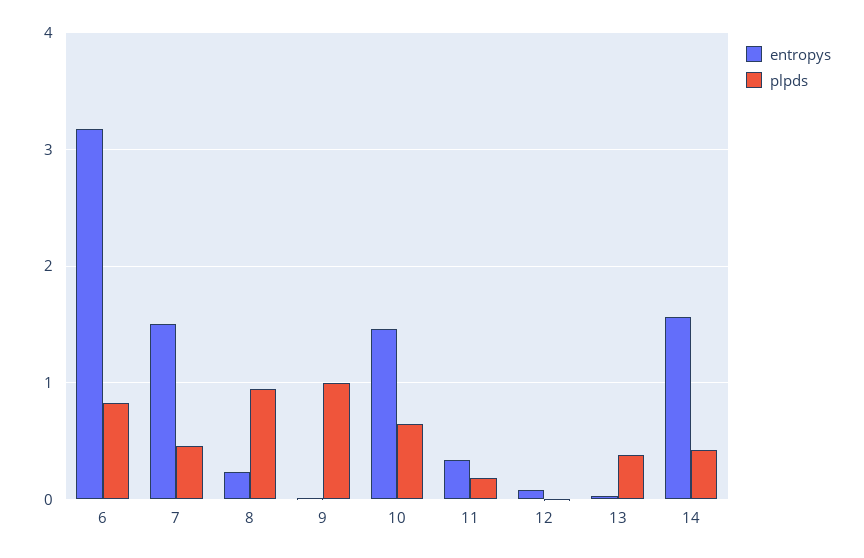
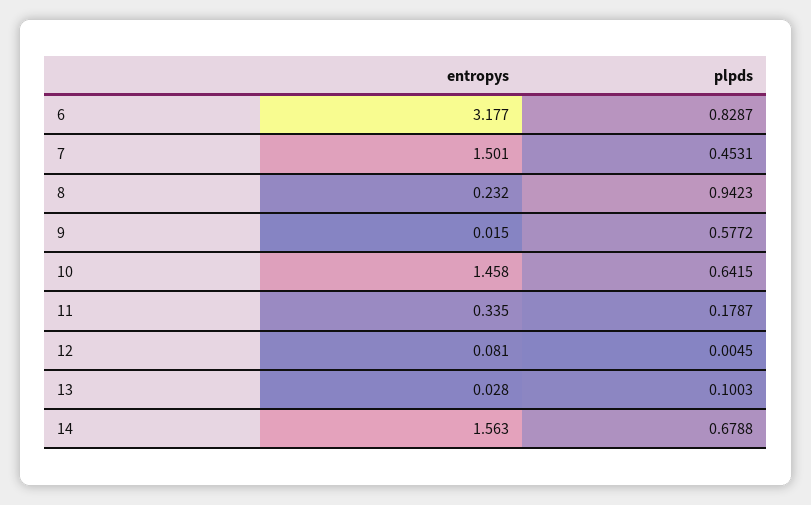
plpds, 9: 1 -> 0.5772
plpds, 13: 0.4 -> 0.1003
plpds, 14: 0.4 -> 0.6788

